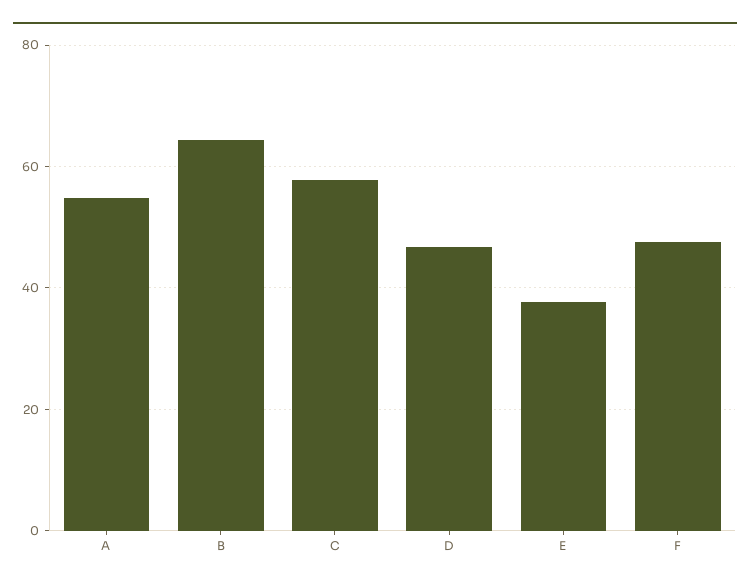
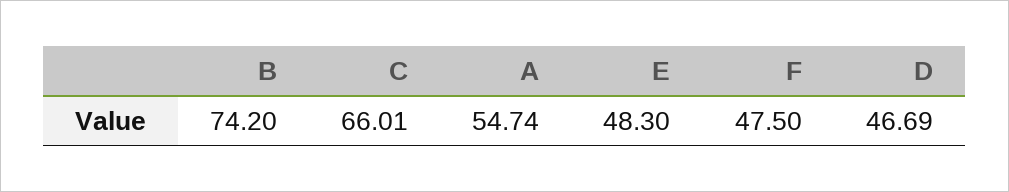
B: 64 -> 74.2
C: 58 -> 66.01
E: 38 -> 48.3

